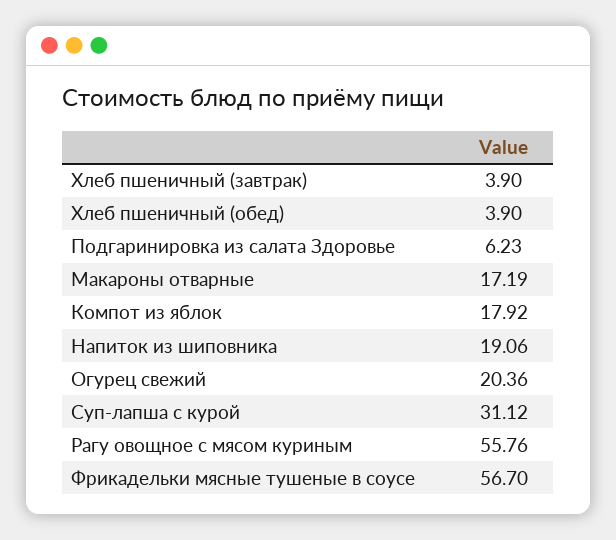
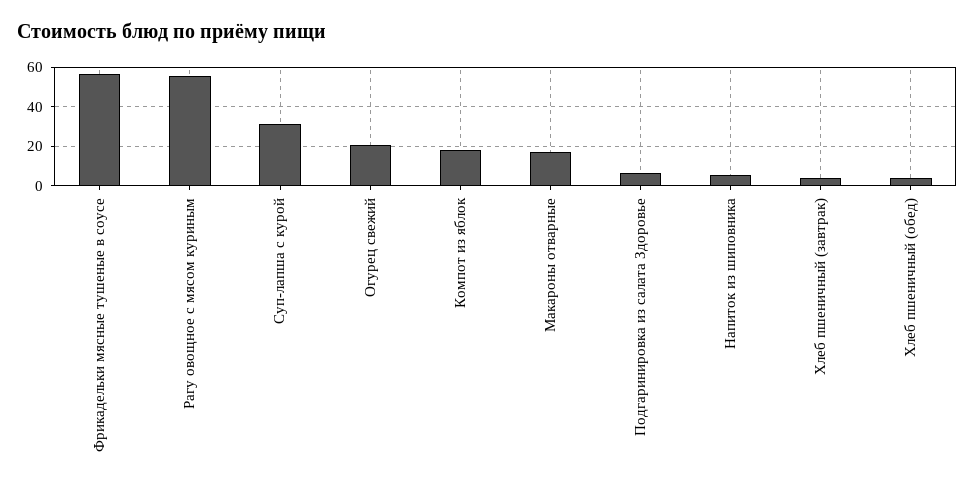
Напиток из шиповника: 19.06 -> 5

